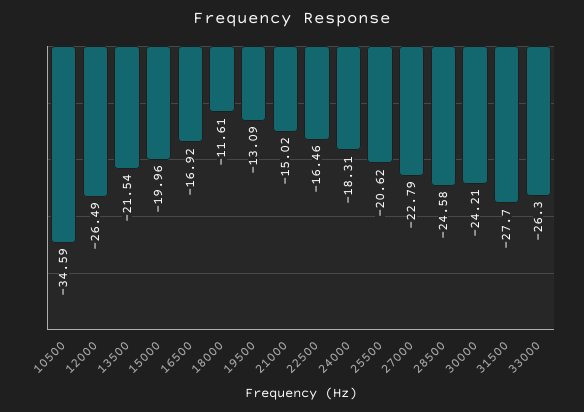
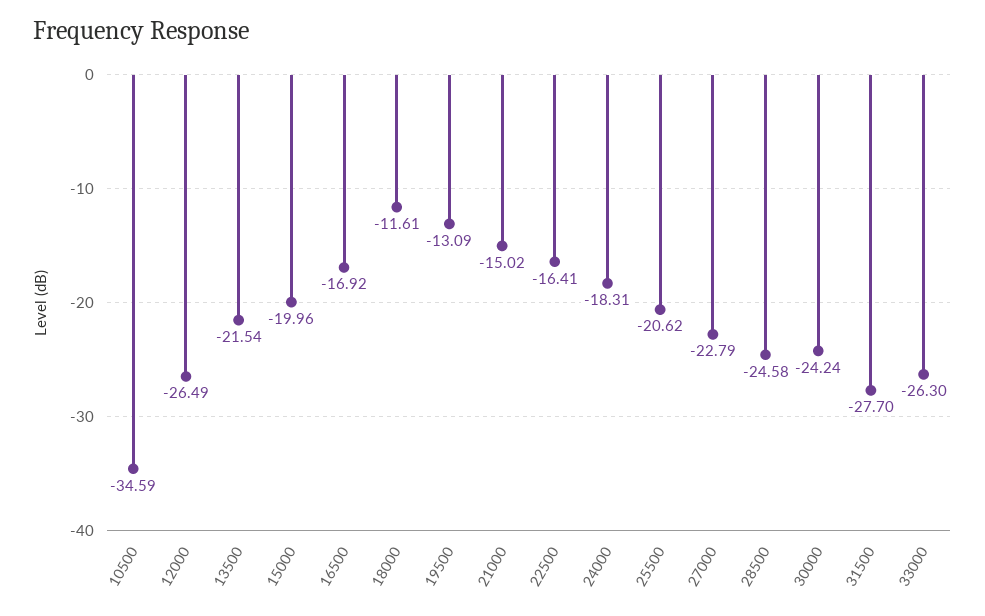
22500: -16.46 -> -16.41
30000: -24.21 -> -24.24

